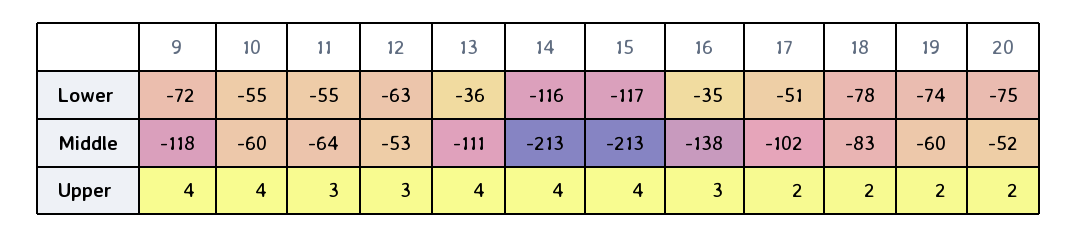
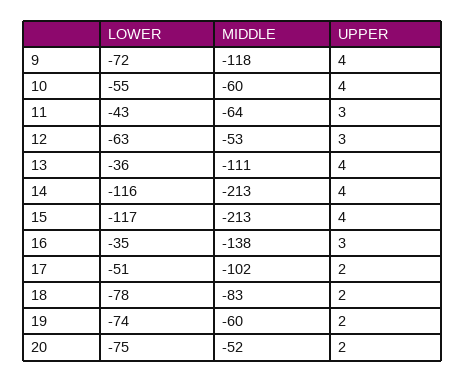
11, Lower: -55 -> -43

